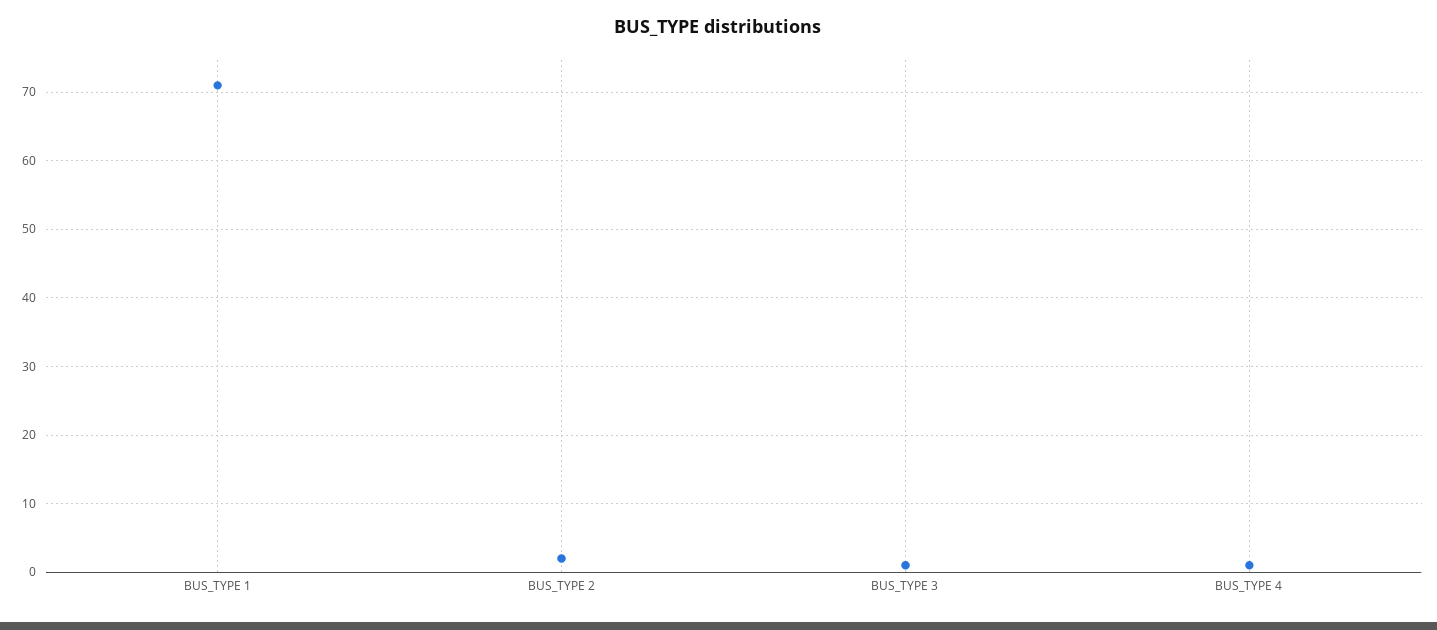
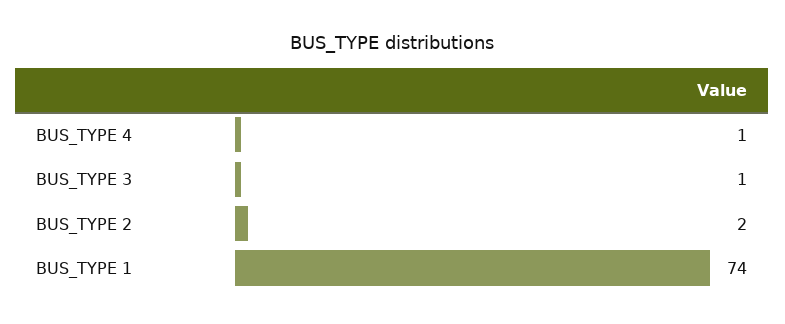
BUS_TYPE 1: 71 -> 74

